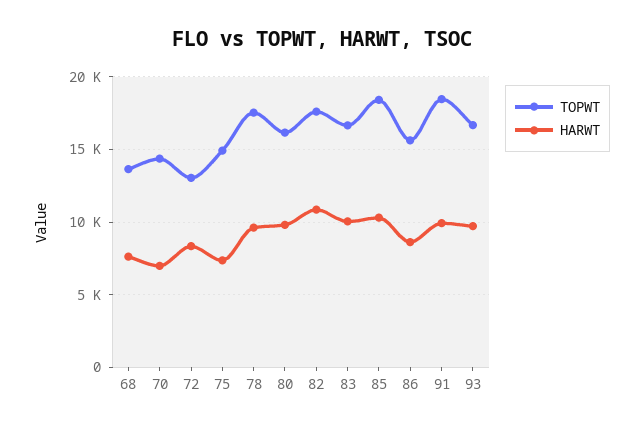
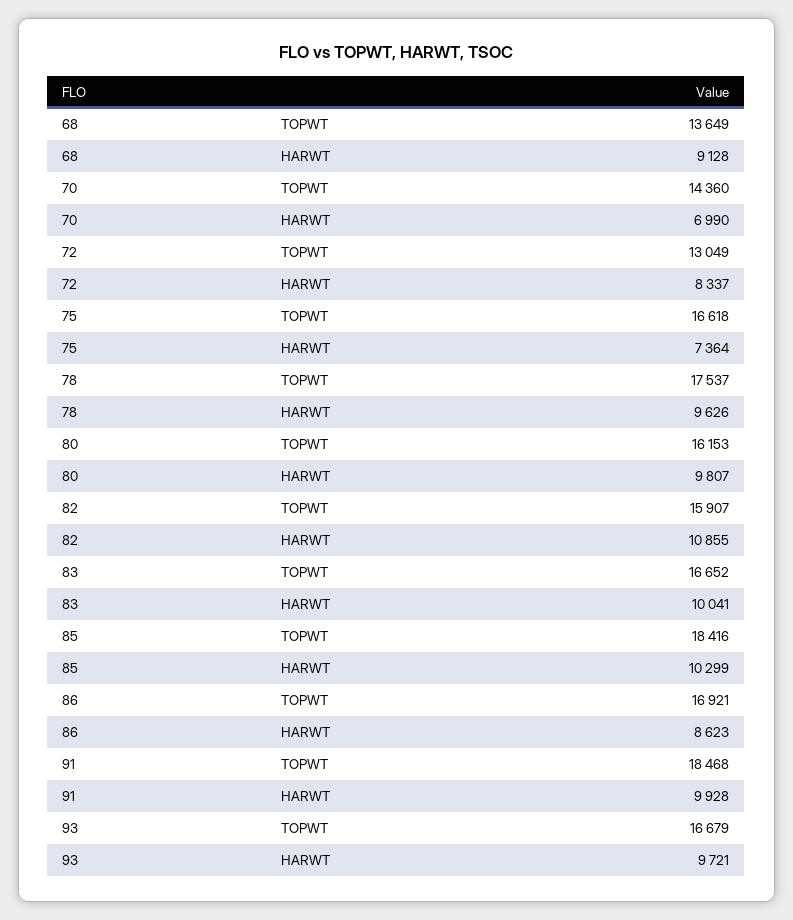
HARWT, 68: 7500 -> 9128
TOPWT, 75: 15000 -> 16618
TOPWT, 82: 17500 -> 15907
TOPWT, 86: 15500 -> 16921

